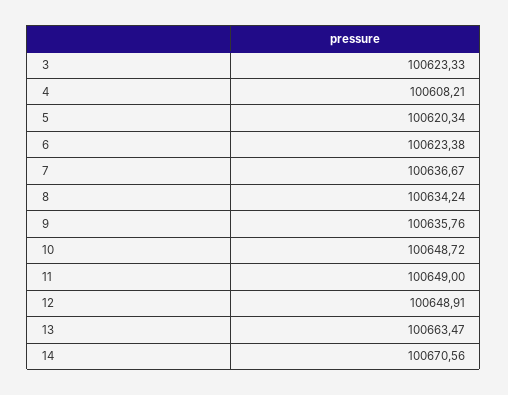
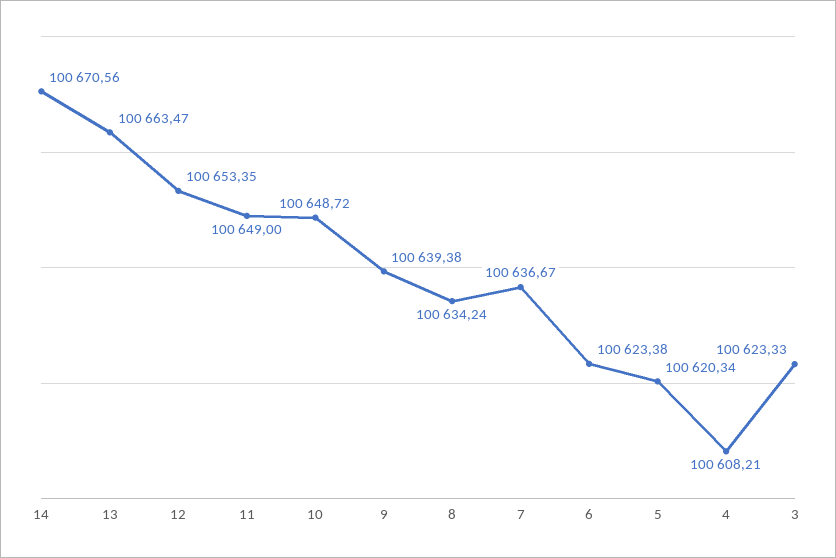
9: 100635.76 -> 100639.38
12: 100648.91 -> 100653.35

